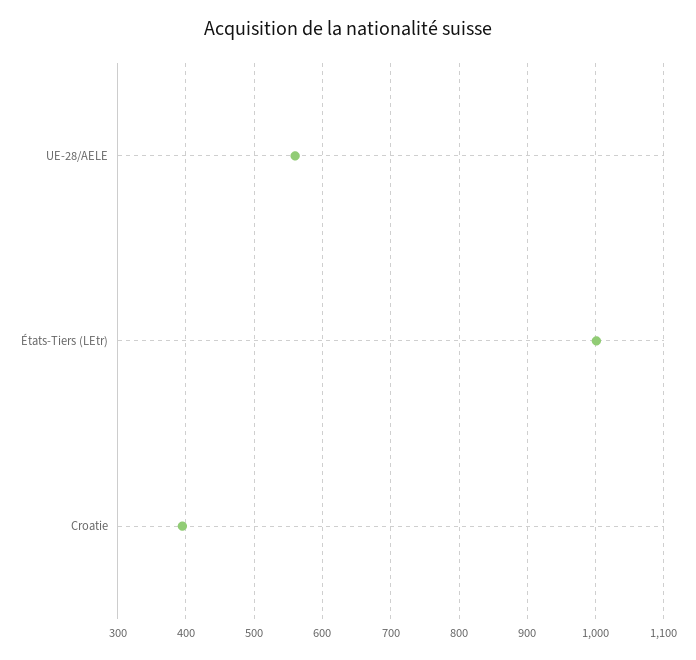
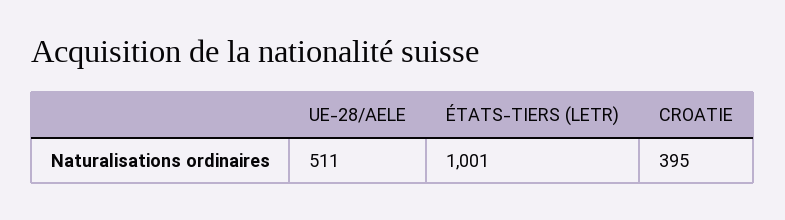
UE-28/AELE: 560 -> 511

